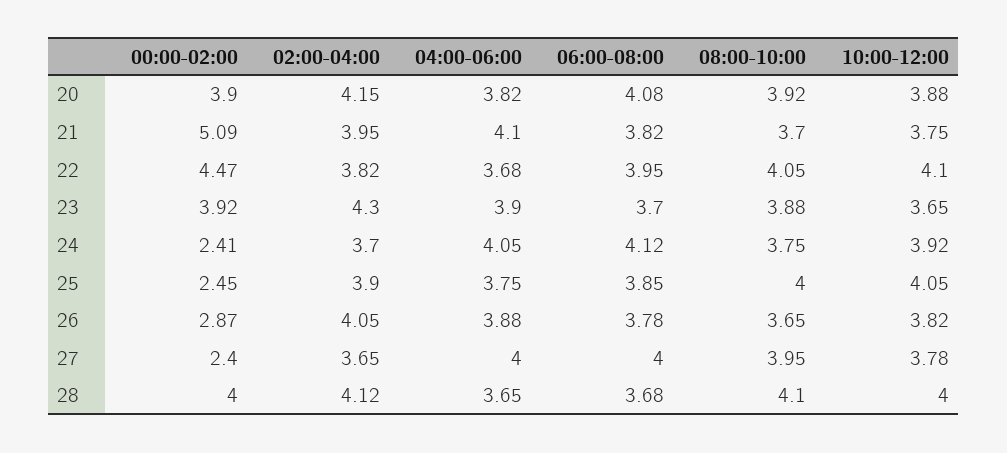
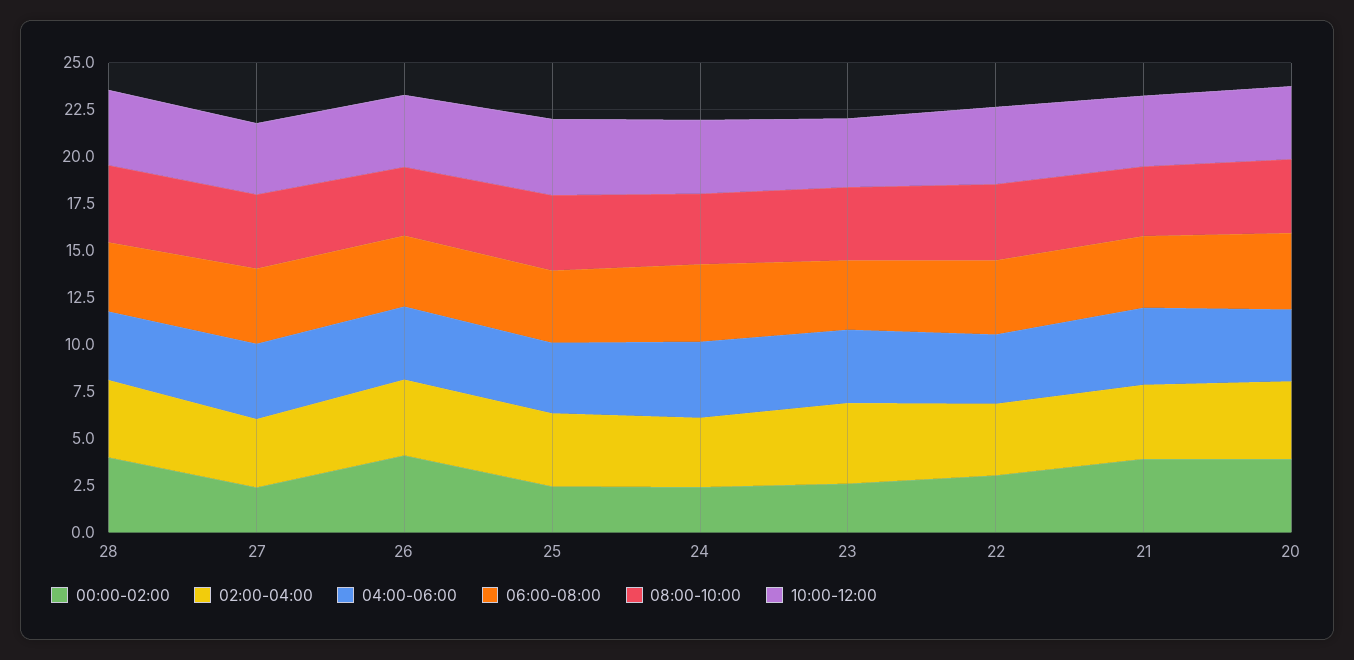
00:00-02:00, 21: 5.09 -> 4
00:00-02:00, 22: 4.47 -> 3
00:00-02:00, 23: 3.92 -> 2.5
00:00-02:00, 26: 2.87 -> 4

